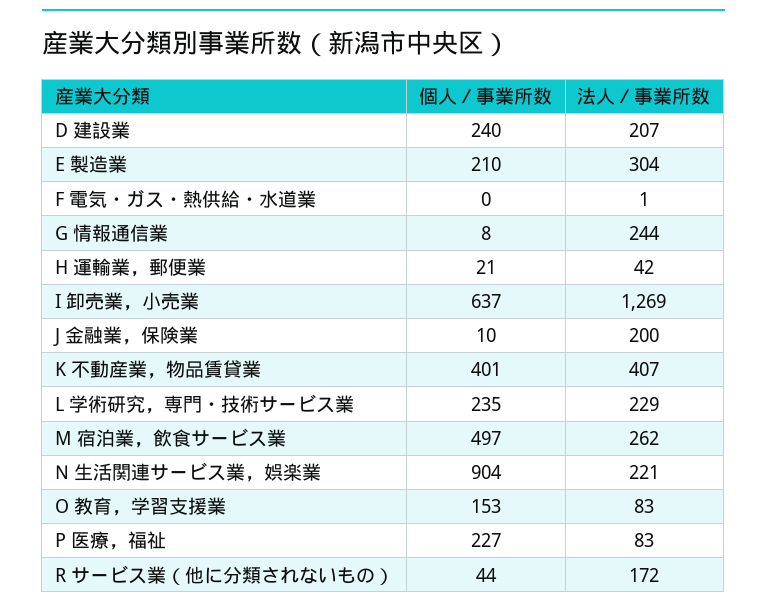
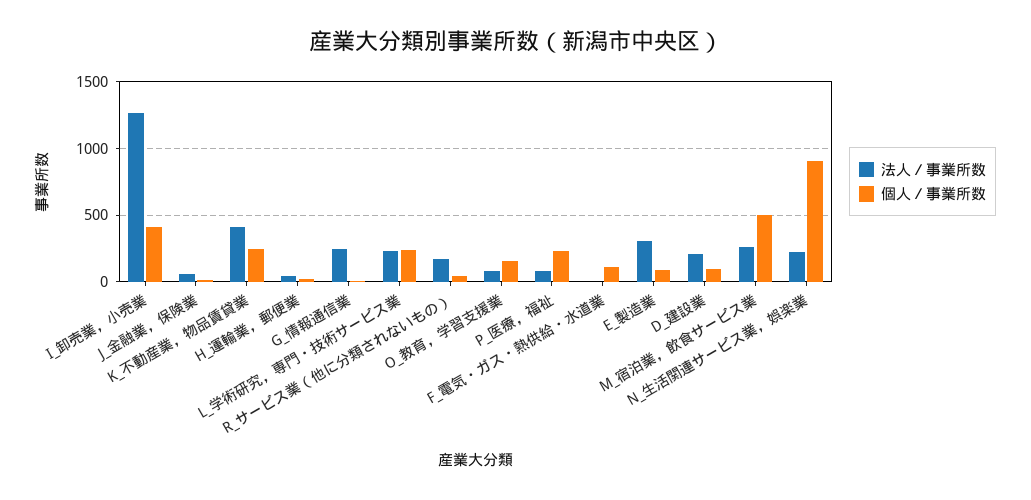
個人／事業所数, D 建設業: 240 -> 100
個人／事業所数, E 製造業: 210 -> 100
個人／事業所数, F 電気・ガス・熱供給・水道業: 0 -> 100
個人／事業所数, I 卸売業，小売業: 637 -> 400
法人／事業所数, J 金融業，保険業: 200 -> 50
個人／事業所数, K 不動産業，物品賃貸業: 401 -> 250

